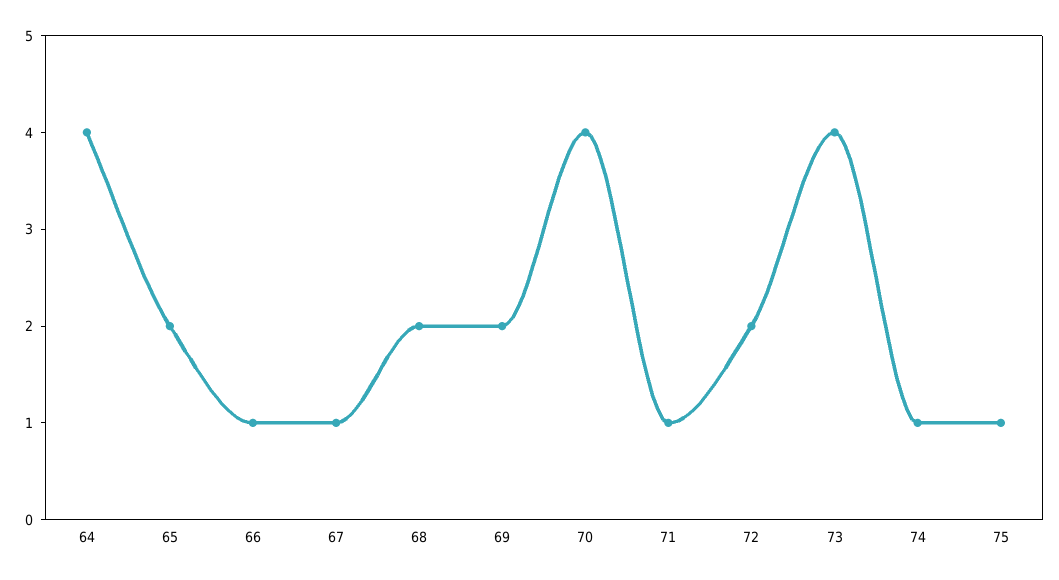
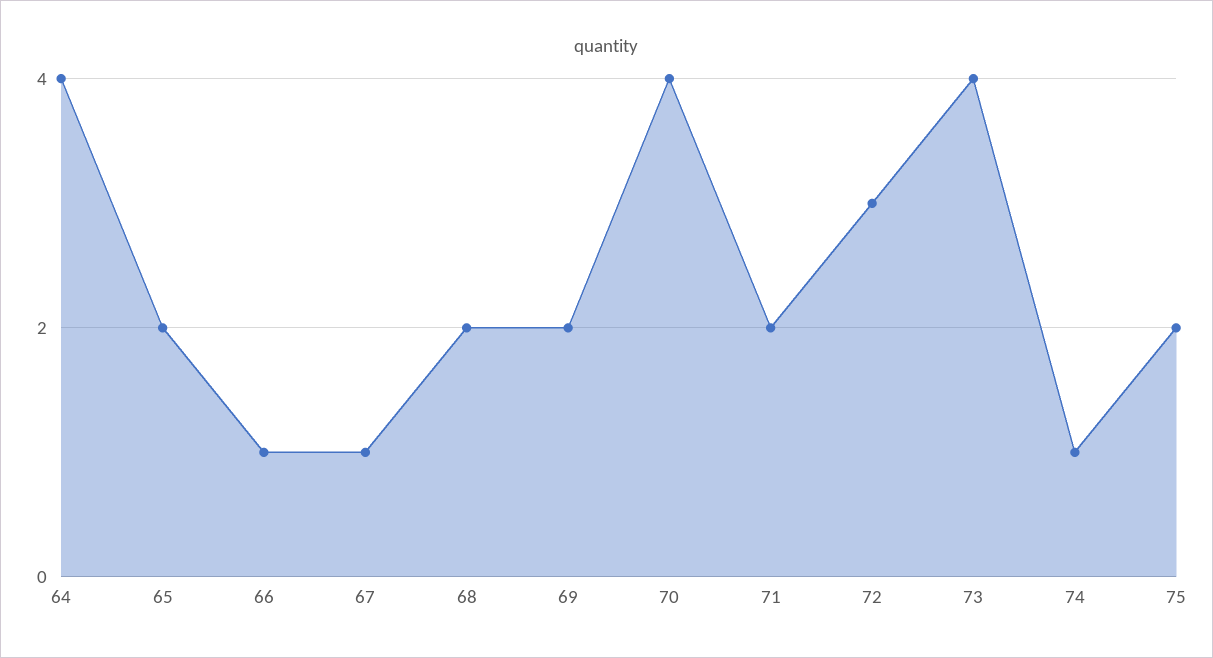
71: 1 -> 2
72: 2 -> 3
75: 1 -> 2

